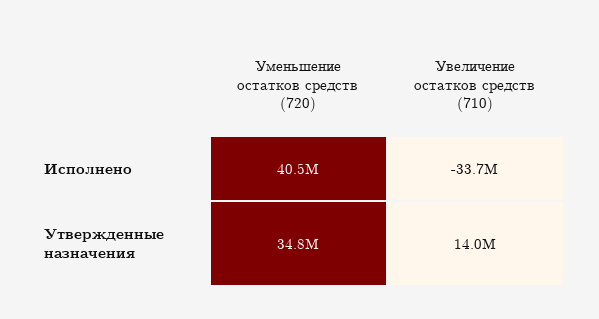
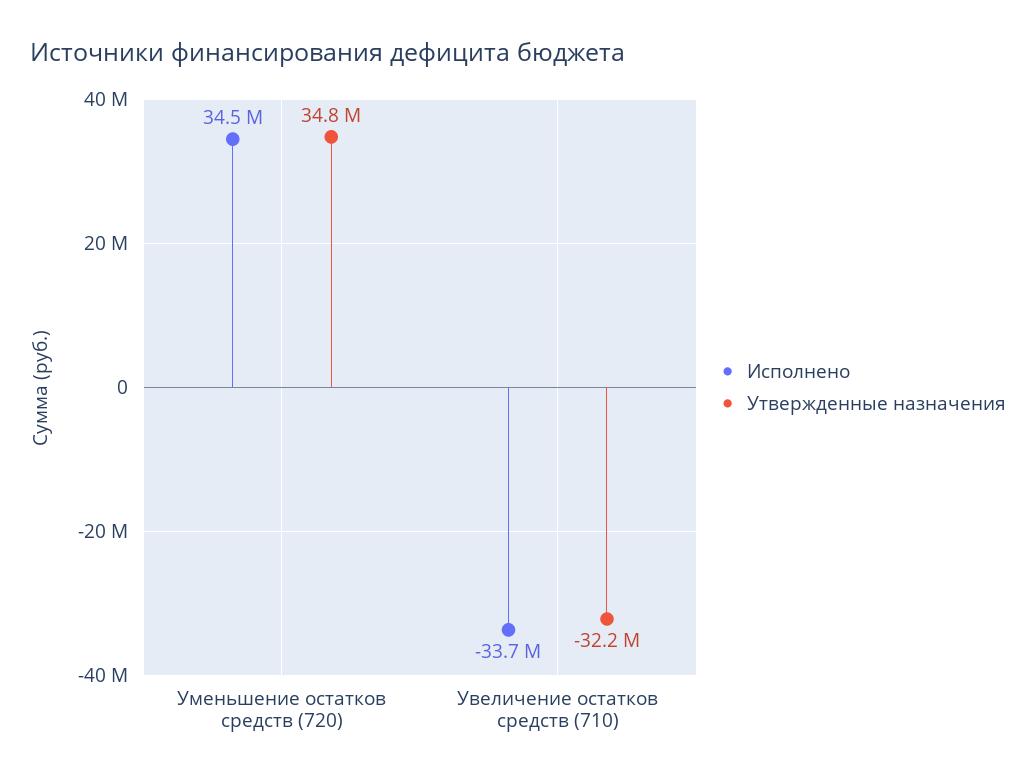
Исполнено, Уменьшение остатков средств (720): 40500000 -> 34500000
Утвержденные назначения, Увеличение остатков средств (710): 14000000 -> -32200000

